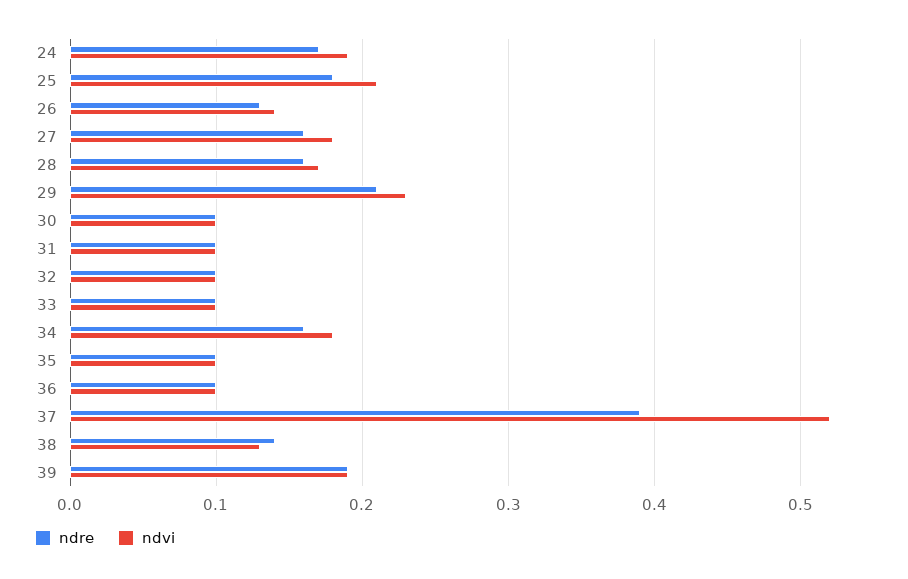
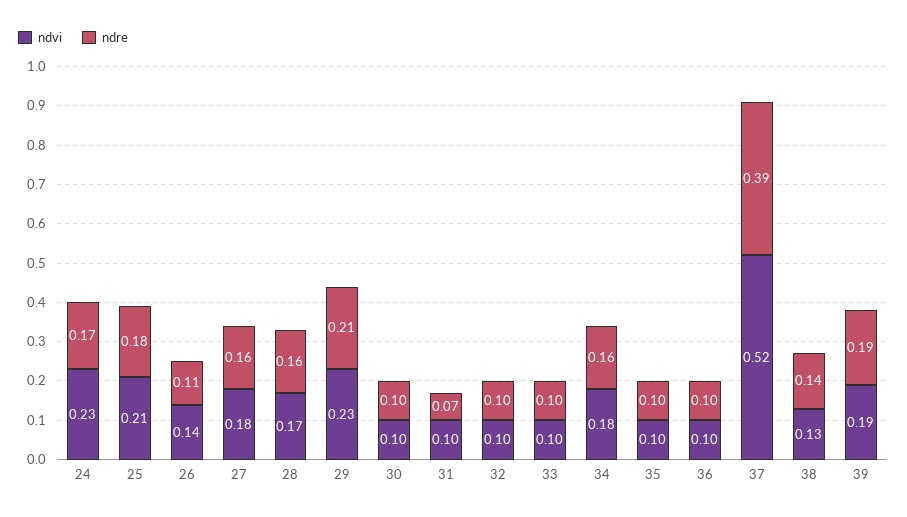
ndvi, 24: 0.19 -> 0.23
ndre, 26: 0.13 -> 0.11
ndre, 31: 0.1 -> 0.07

